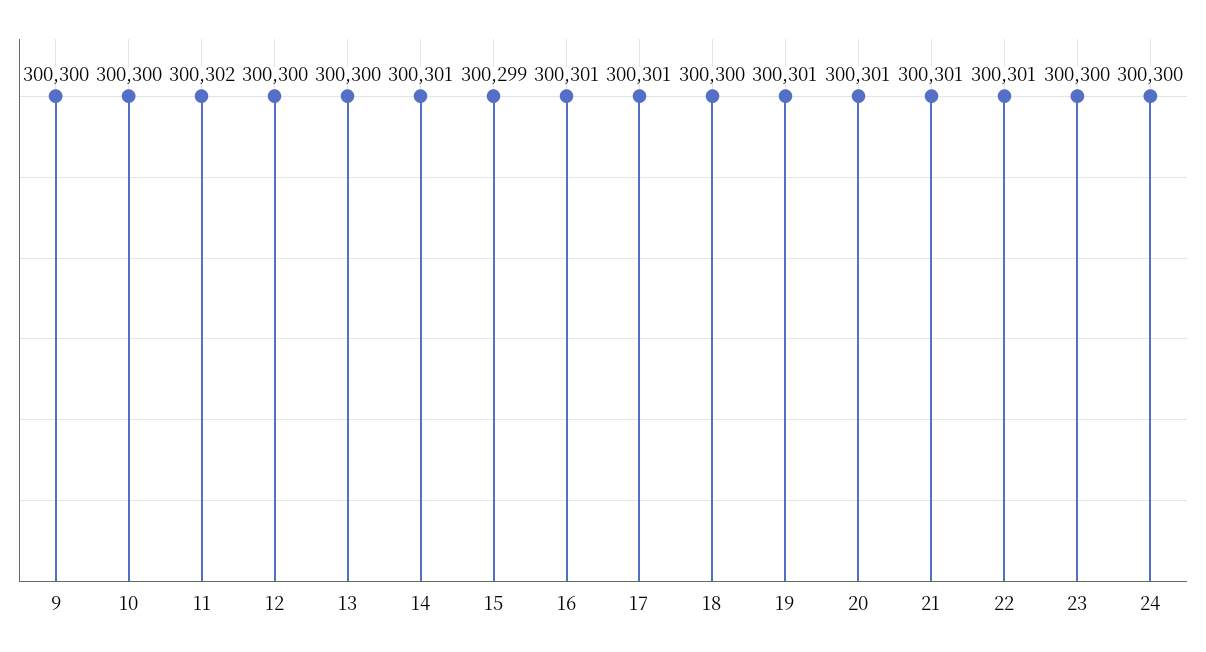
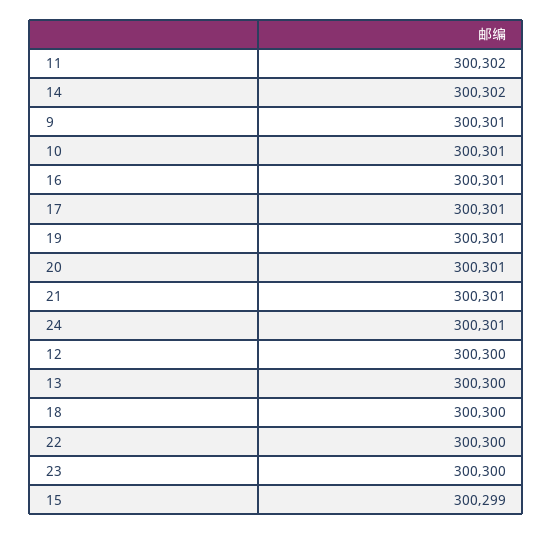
9: 300300 -> 300301
10: 300300 -> 300301
14: 300301 -> 300302
22: 300301 -> 300300
24: 300300 -> 300301

